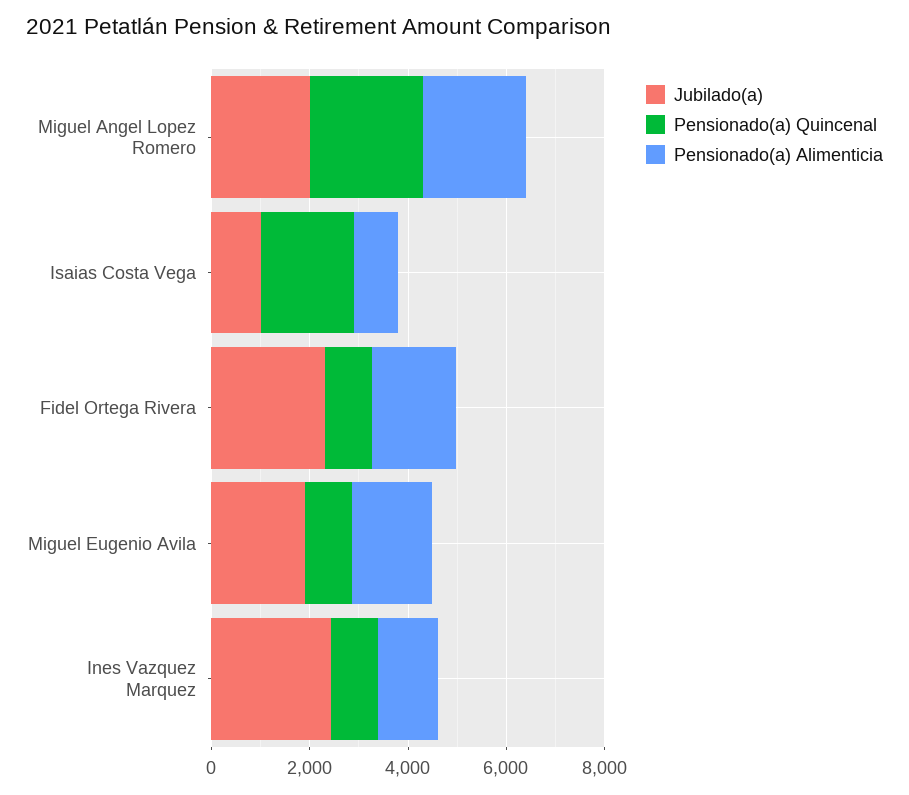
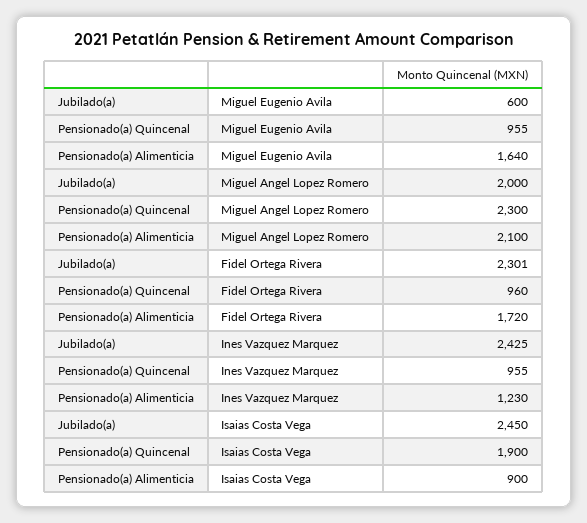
Jubilado(a), Isaias Costa Vega: 1000 -> 2450
Jubilado(a), Miguel Eugenio Avila: 2000 -> 600

